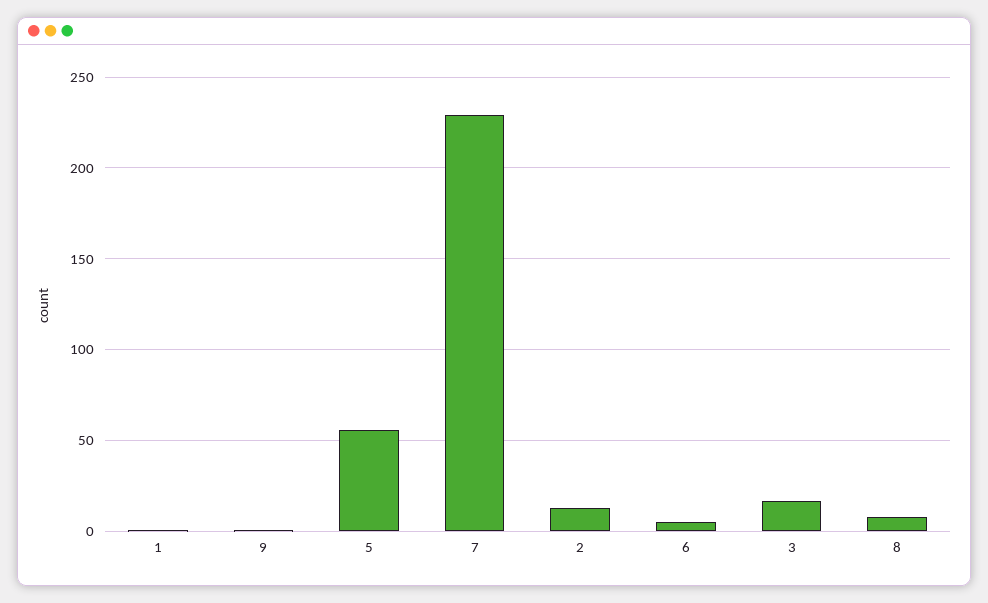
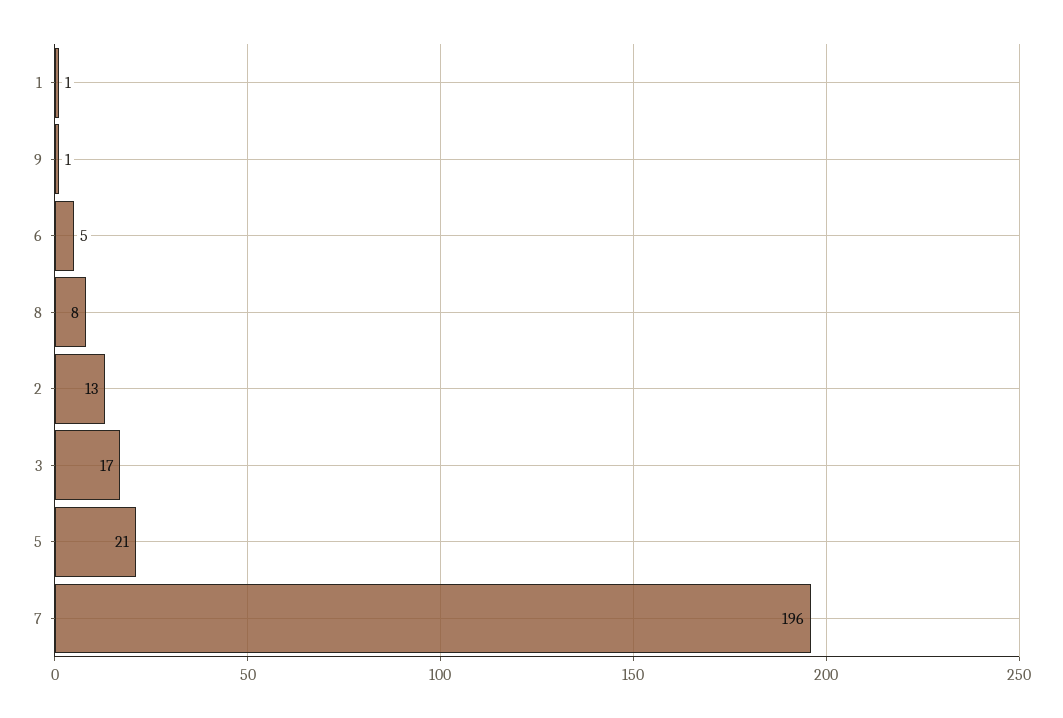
5: 55 -> 21
7: 230 -> 196

